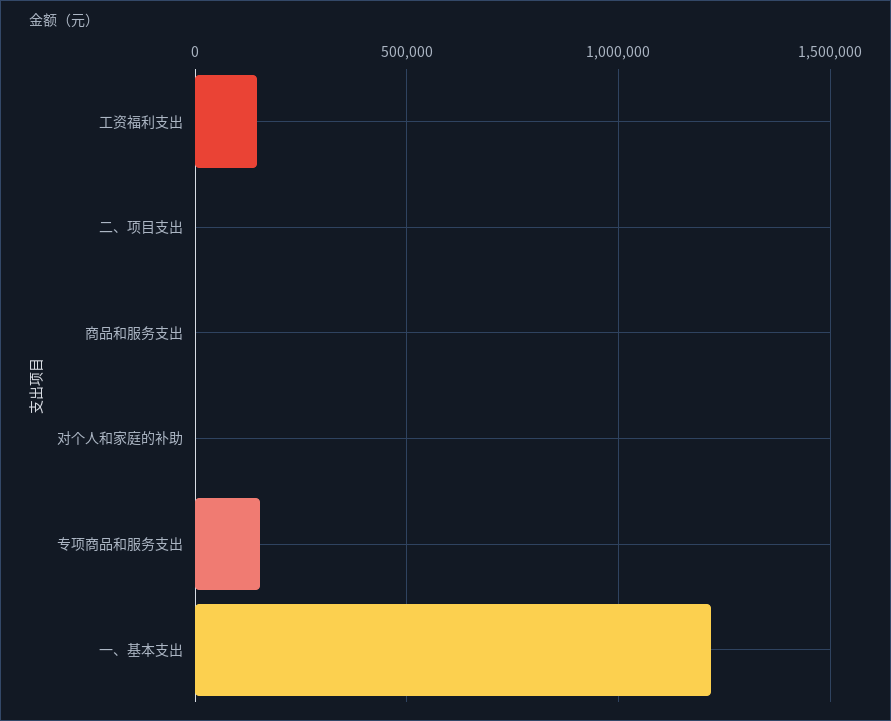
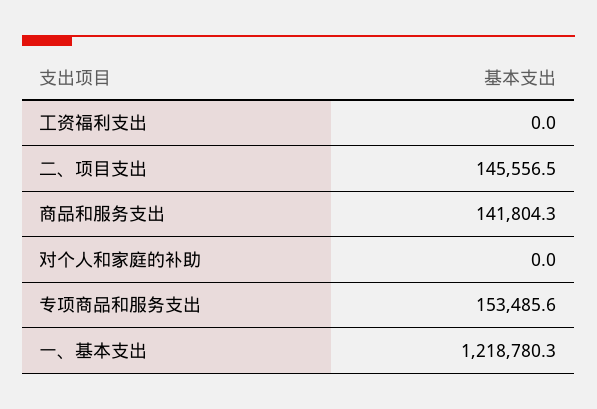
工资福利支出: 150000 -> 0
二、项目支出: 0 -> 145556.5
商品和服务支出: 0 -> 141804.3

